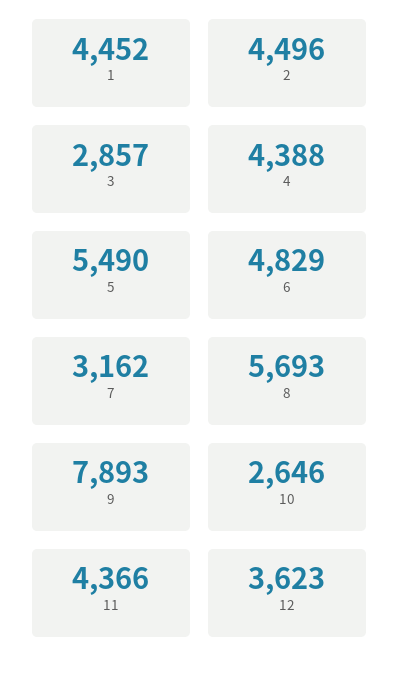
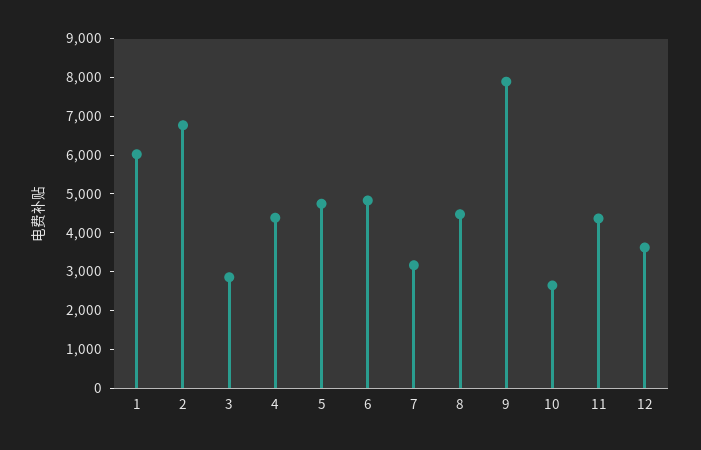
1: 4452 -> 6000
2: 4496 -> 6750
5: 5490 -> 4750
8: 5693 -> 4500

